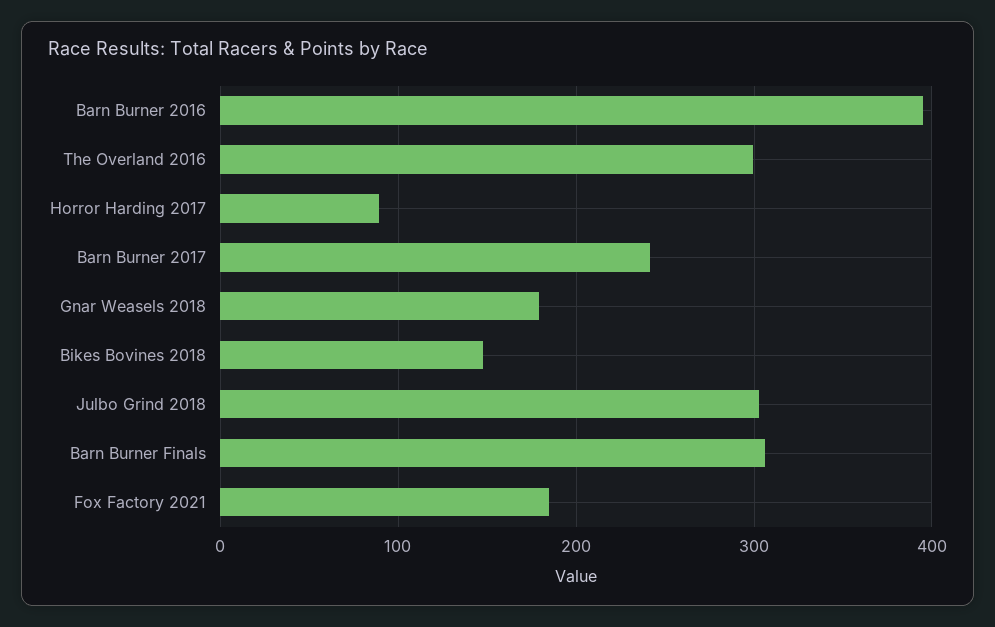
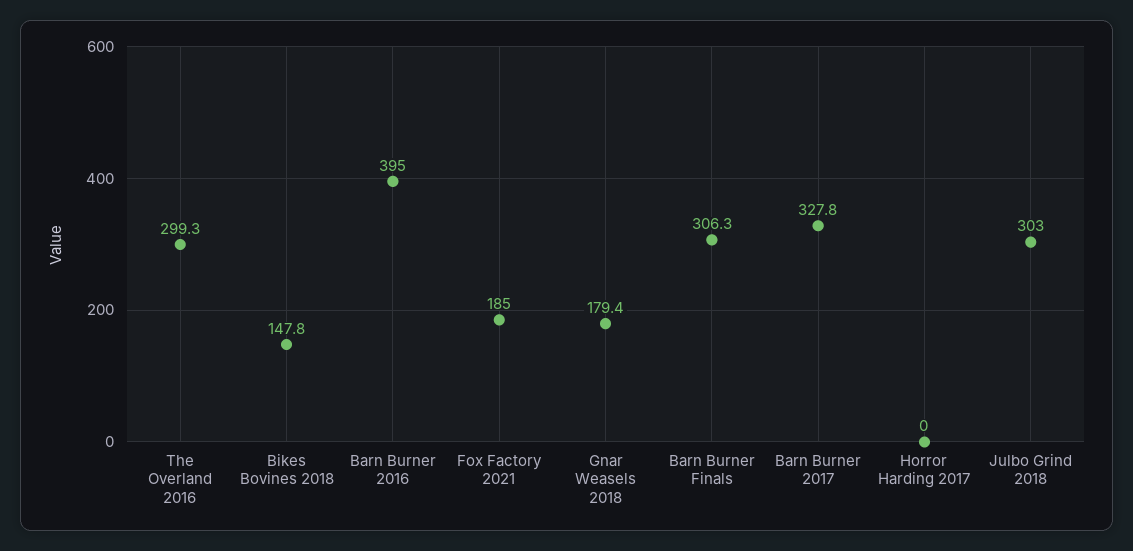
Horror Harding 2017: 90 -> 0
Barn Burner 2017: 240 -> 327.8

